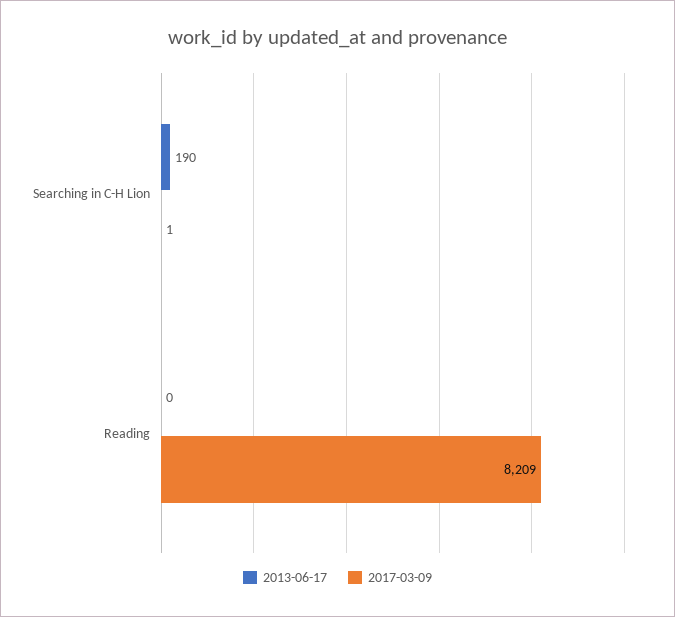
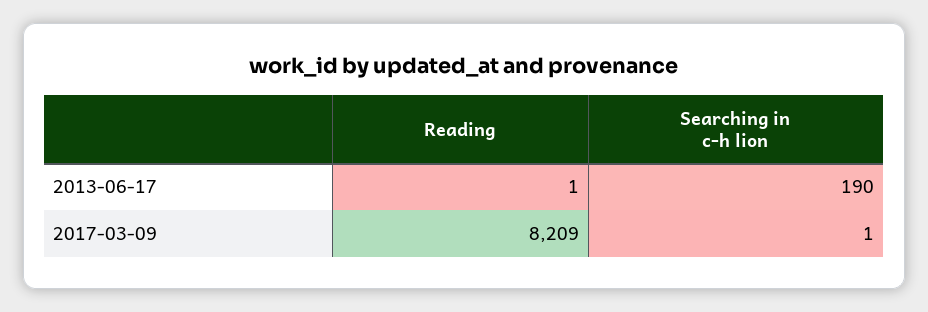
2013-06-17, Reading: 0 -> 1

